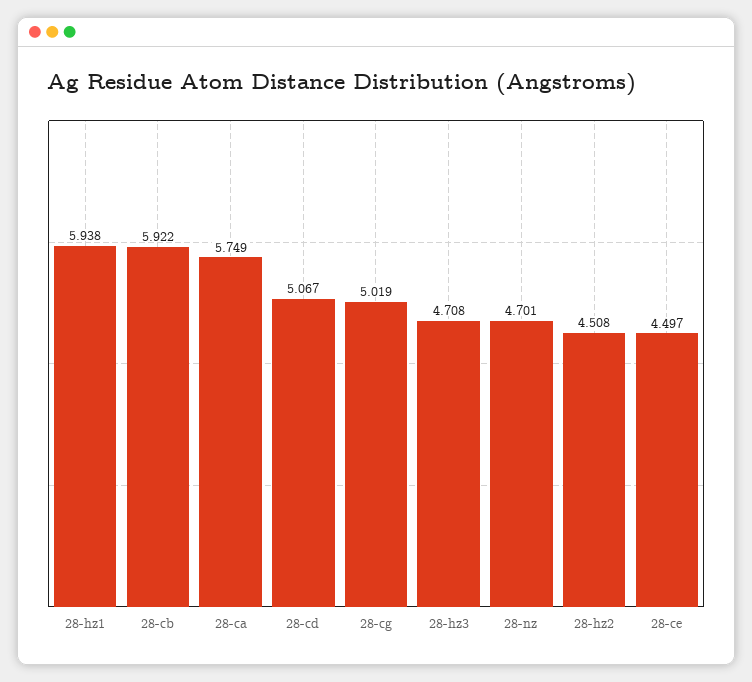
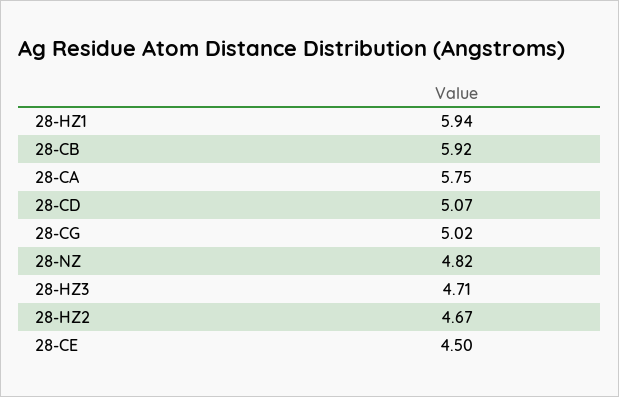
28-nz: 4.701 -> 4.82
28-hz2: 4.508 -> 4.67

